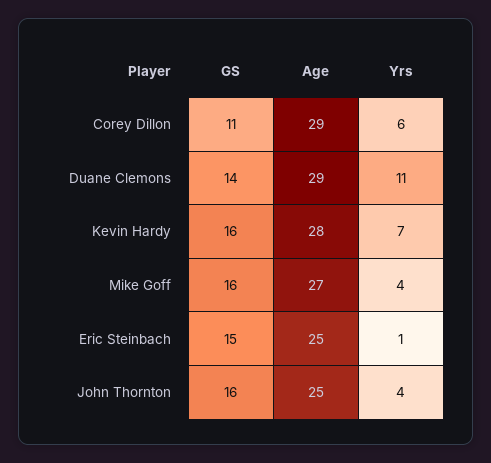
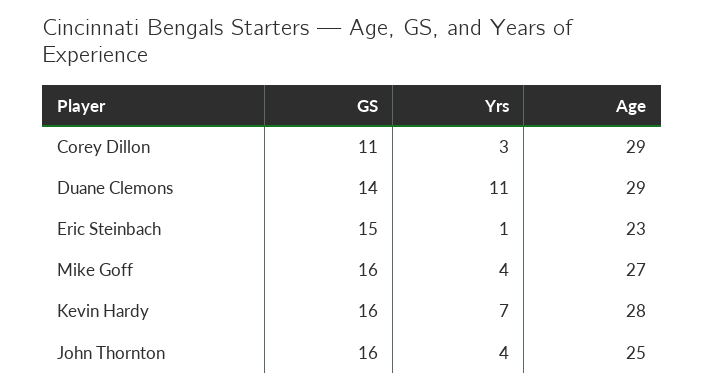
Yrs, Corey Dillon: 6 -> 3
Age, Eric Steinbach: 25 -> 23

